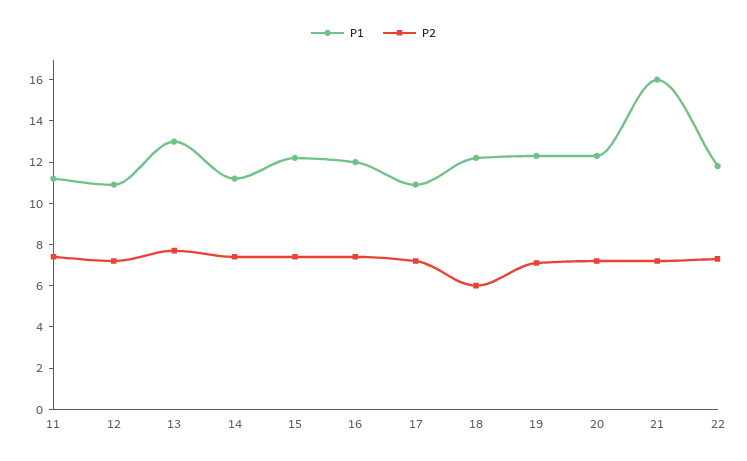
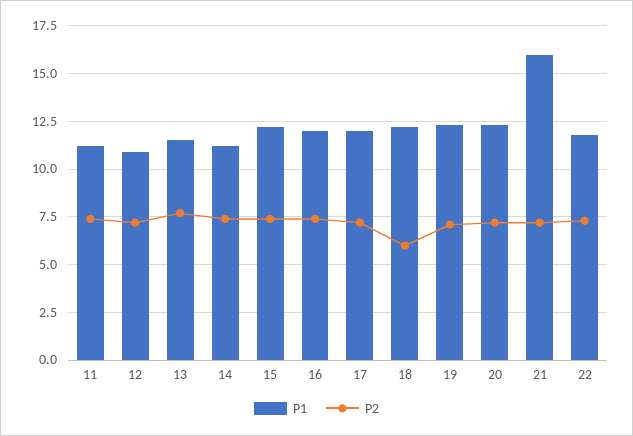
P1, 13: 13 -> 11.5
P1, 17: 11 -> 12

